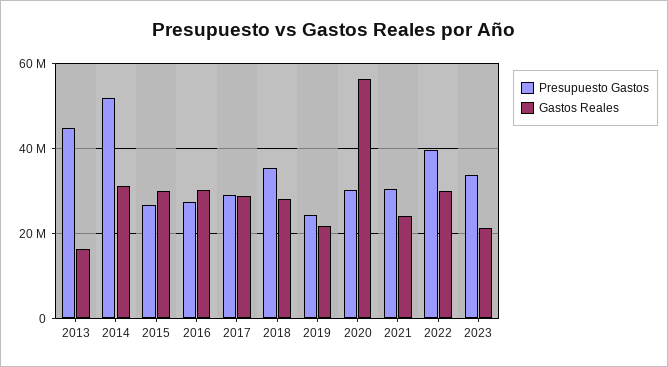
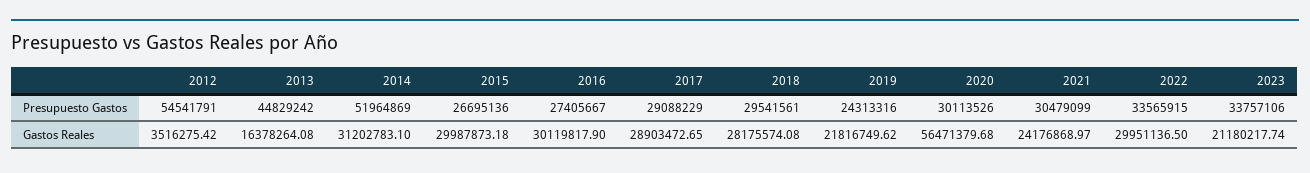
Presupuesto Gastos, 2018: 36000000 -> 29541561
Presupuesto Gastos, 2022: 40000000 -> 33565915
Presupuesto Gastos, 2012: none -> 54541791
Gastos Reales, 2012: none -> 3516275.42

